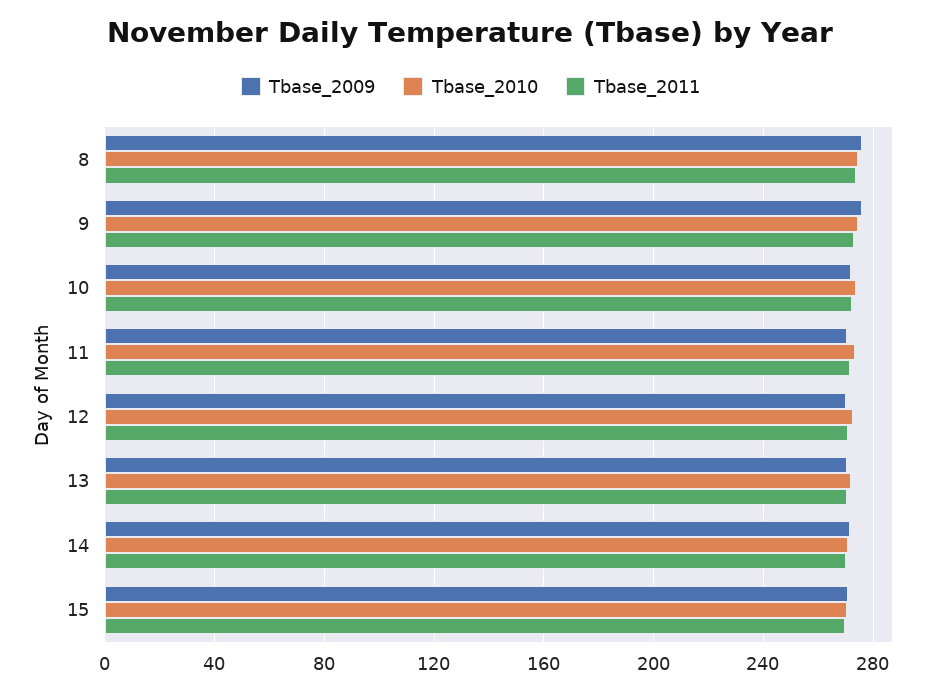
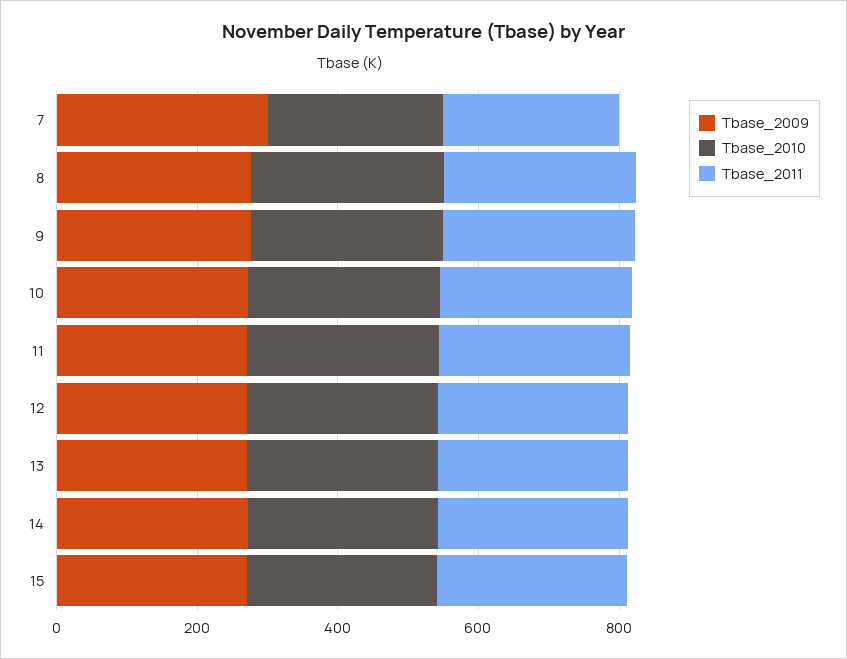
Tbase_2009, 7: none -> 300
Tbase_2010, 7: none -> 250
Tbase_2011, 7: none -> 250

